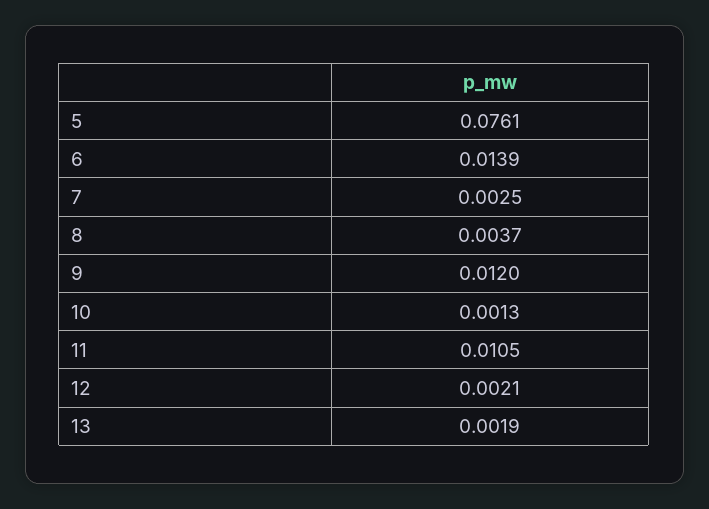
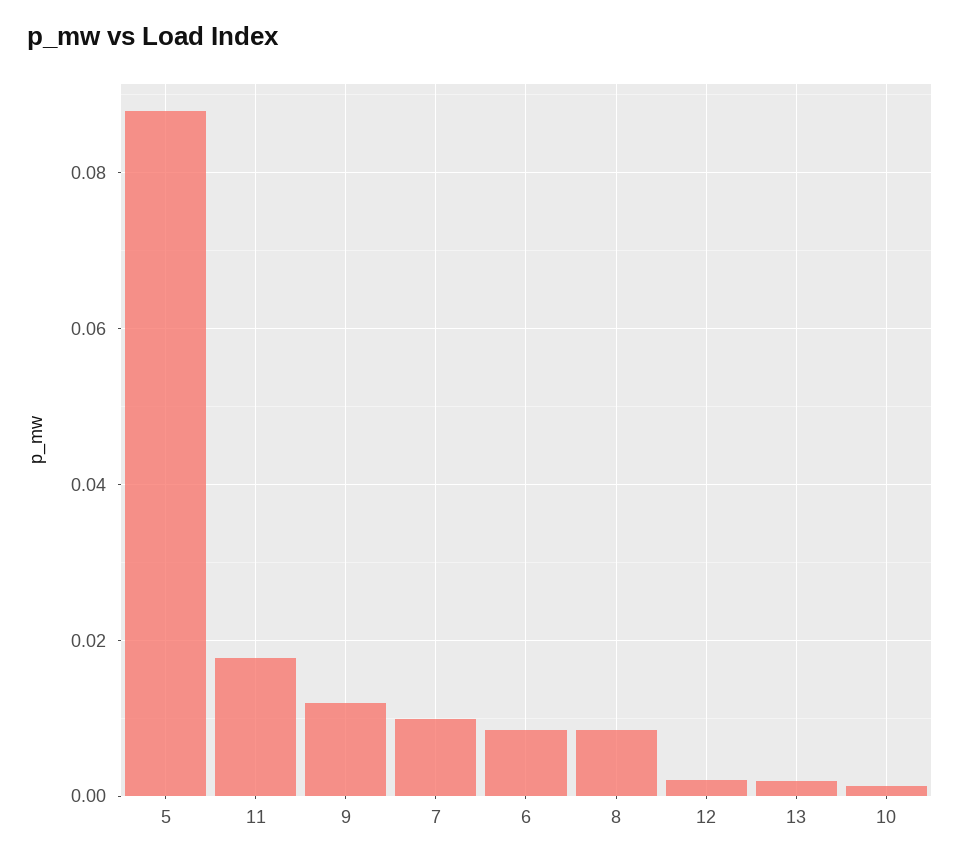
5: 0.0761 -> 0.088
6: 0.0139 -> 0.008
7: 0.0025 -> 0.01
8: 0.0037 -> 0.008
11: 0.0105 -> 0.018

